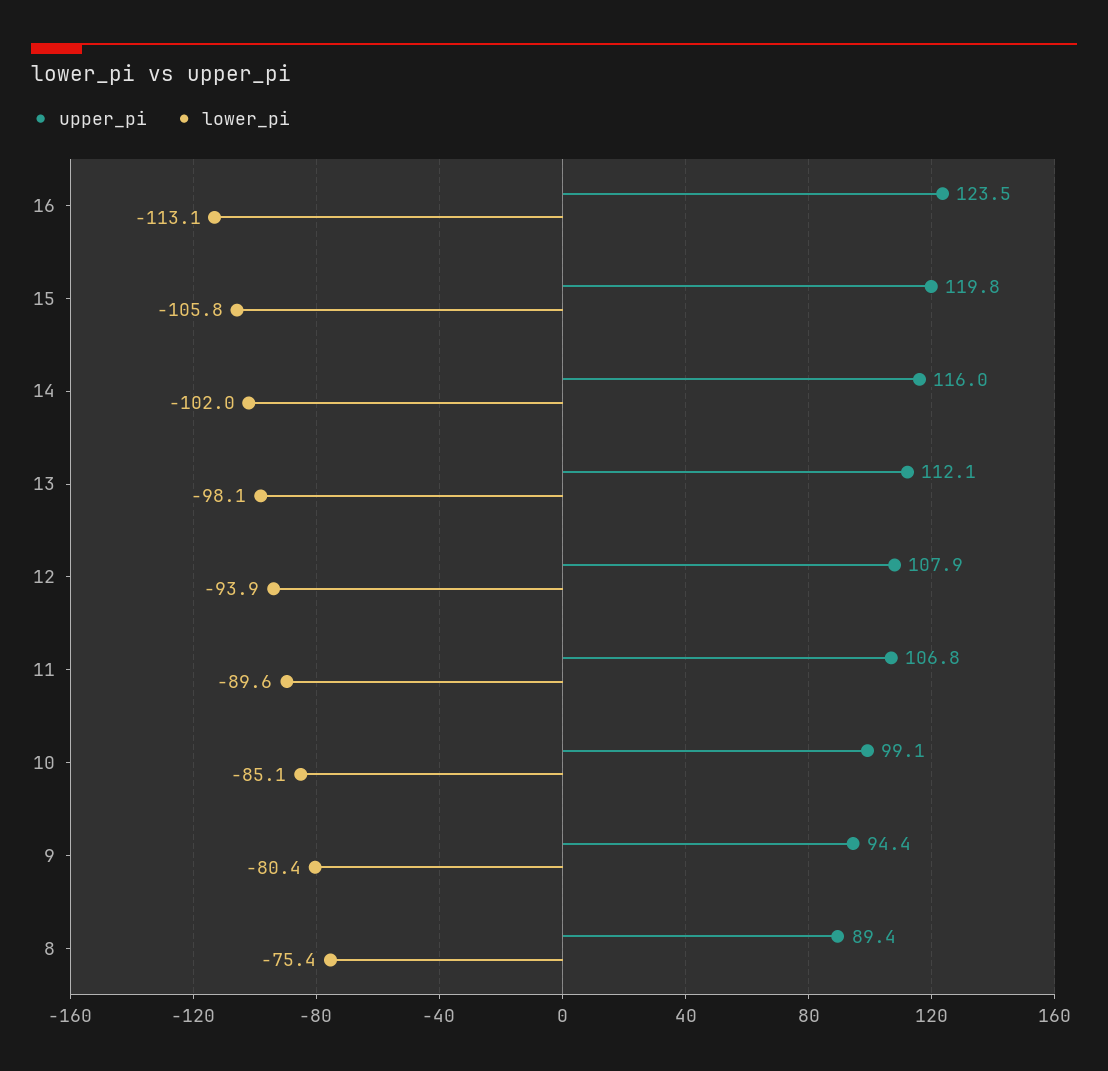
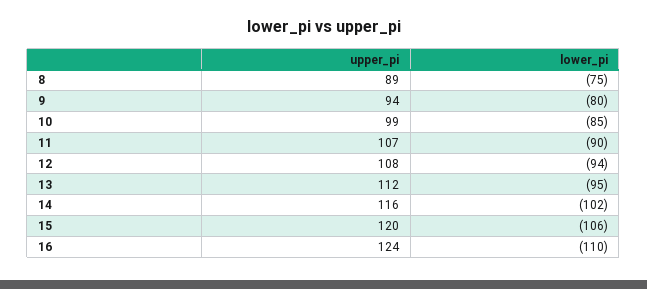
lower_pi, 16: -113.1 -> -110
lower_pi, 13: -98.1 -> -95

